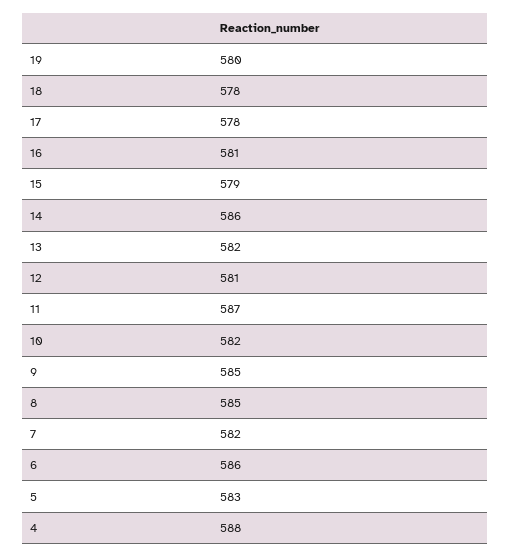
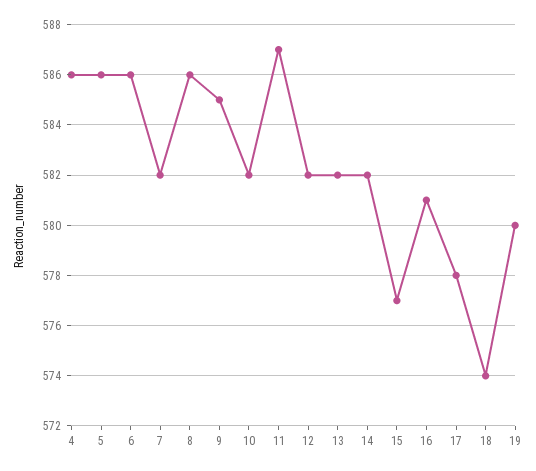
18: 578 -> 574
15: 579 -> 577
14: 586 -> 582
12: 581 -> 582
8: 585 -> 586
5: 583 -> 586
4: 588 -> 586

